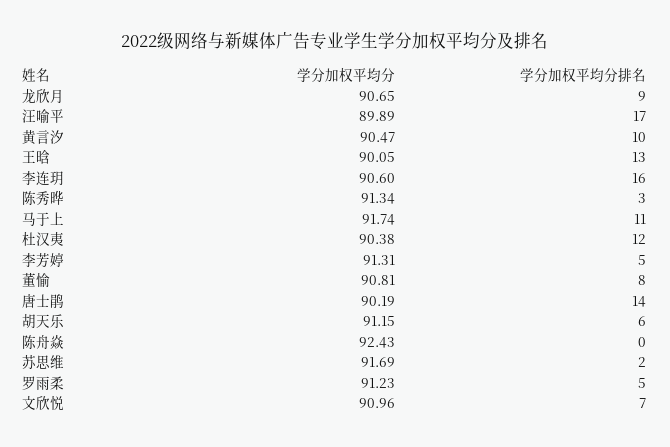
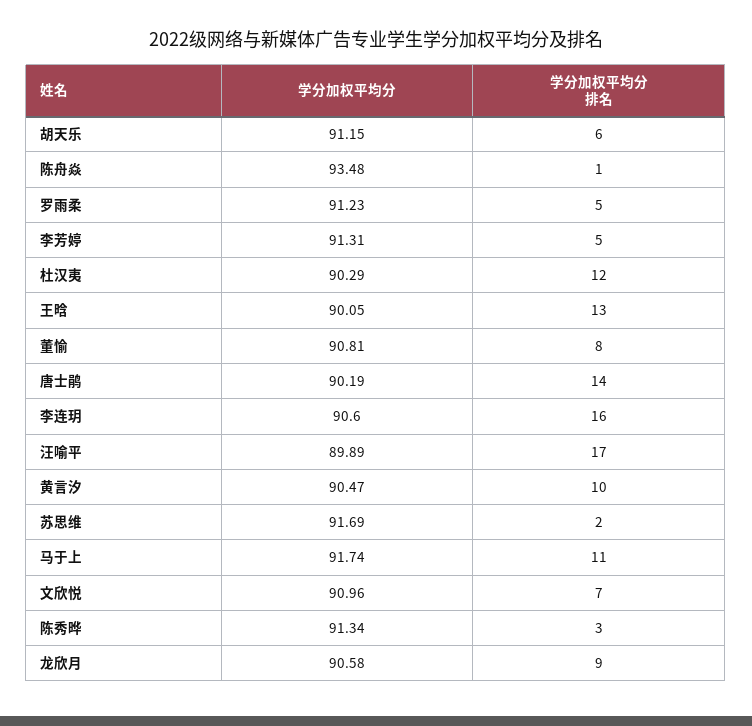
学分加权平均分, 龙欣月: 90.65 -> 90.58
学分加权平均分, 杜汉夷: 90.38 -> 90.29
学分加权平均分, 陈舟焱: 92.43 -> 93.48
学分加权平均分排名, 陈舟焱: 0 -> 1

